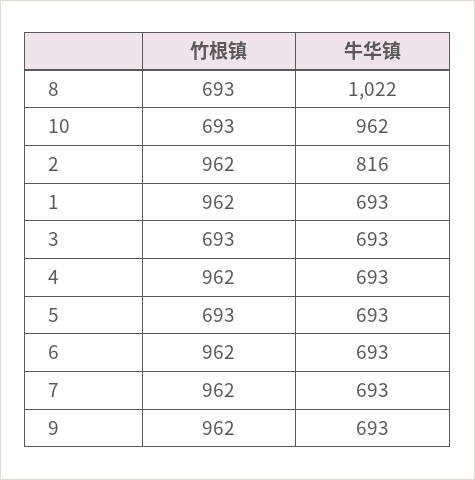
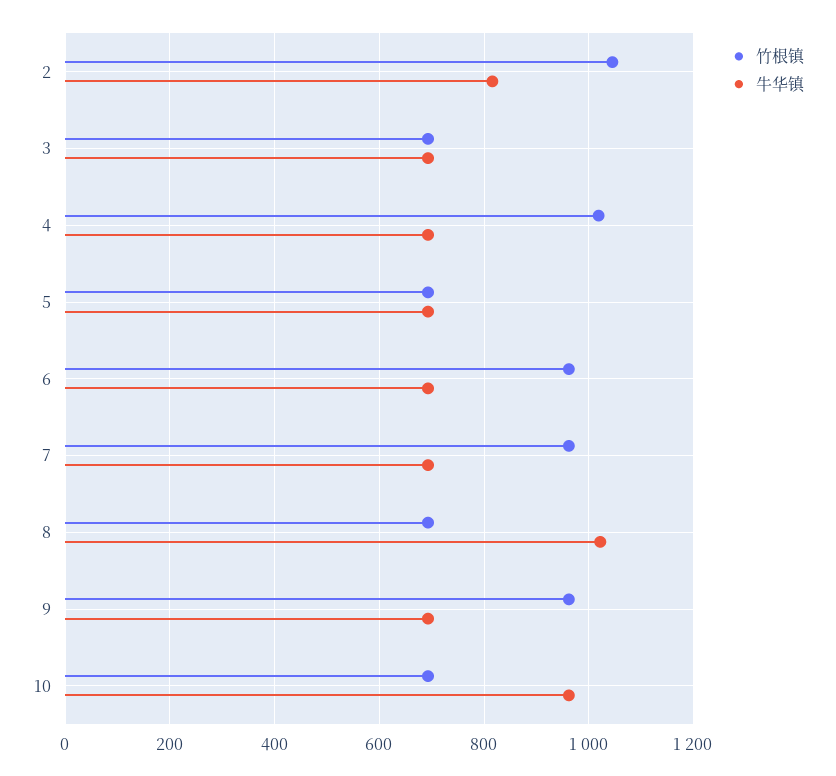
竹根镇, 2: 962 -> 1040
竹根镇, 1: 962 -> none
牛华镇, 1: 693 -> none
竹根镇, 4: 962 -> 1020

